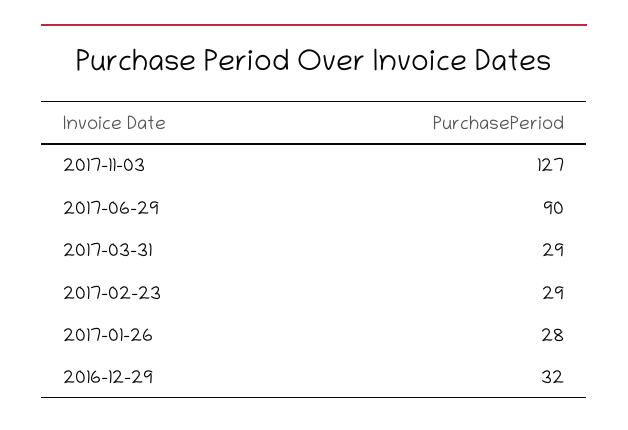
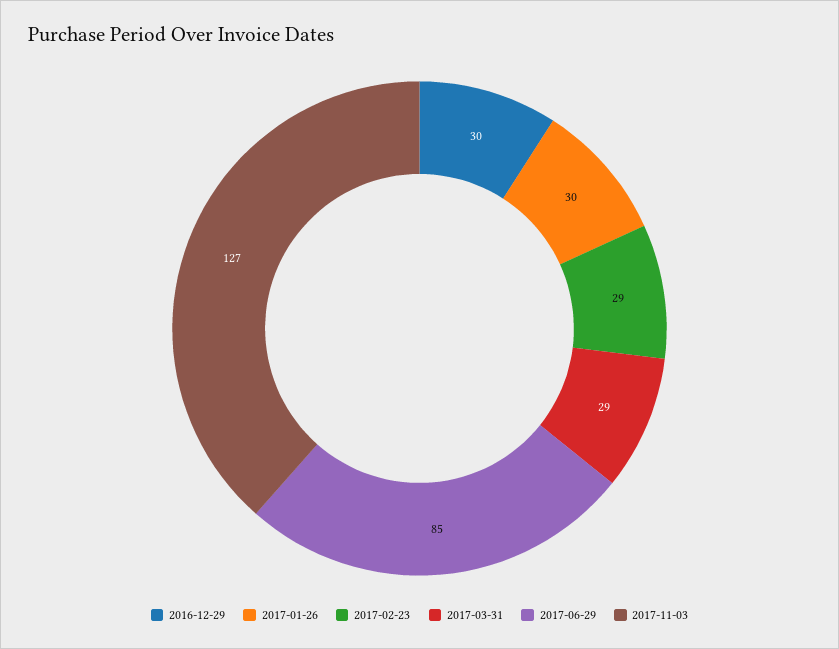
2017-06-29: 90 -> 85
2017-01-26: 28 -> 30
2016-12-29: 32 -> 30

